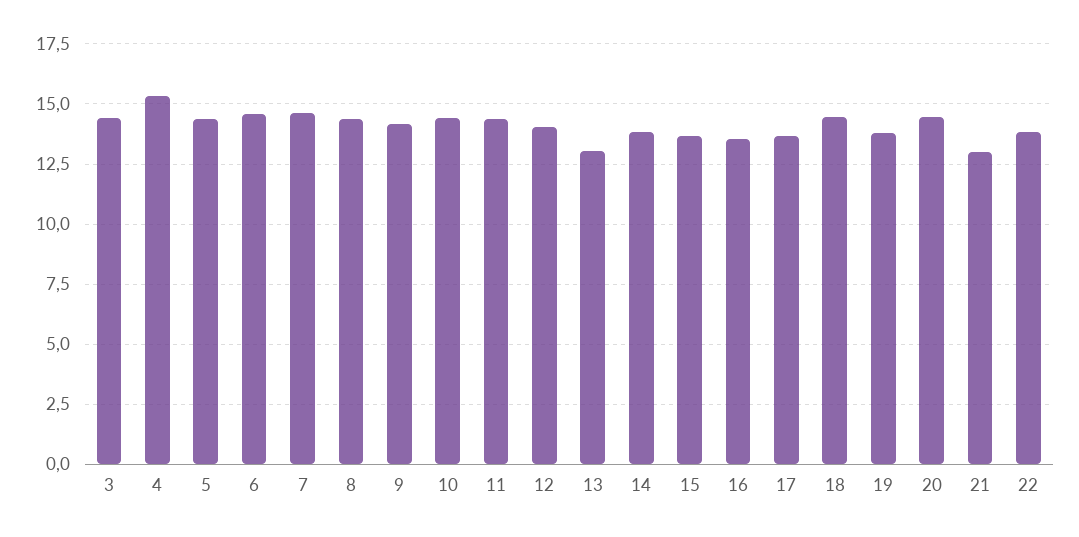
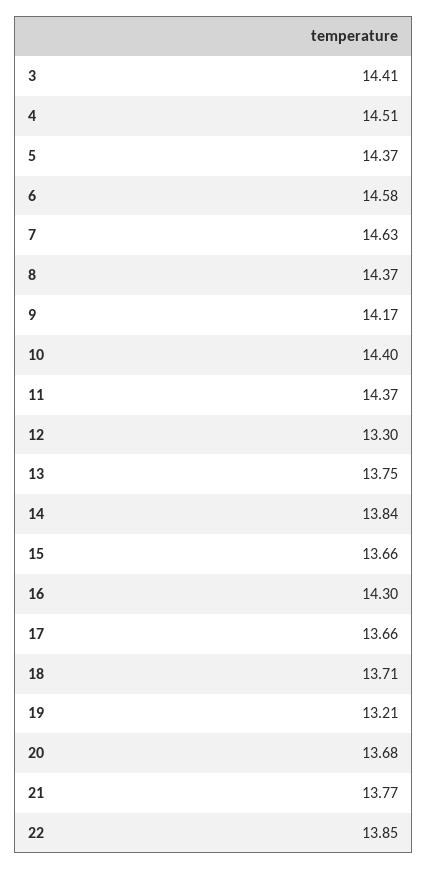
4: 15.25 -> 14.51
12: 14 -> 13.3
13: 13 -> 13.75
16: 13.5 -> 14.3
18: 14.5 -> 13.71
19: 13.75 -> 13.21
20: 14.5 -> 13.68
21: 13 -> 13.77

